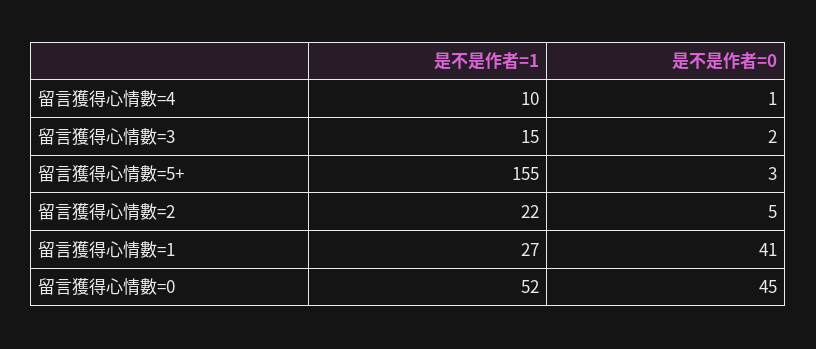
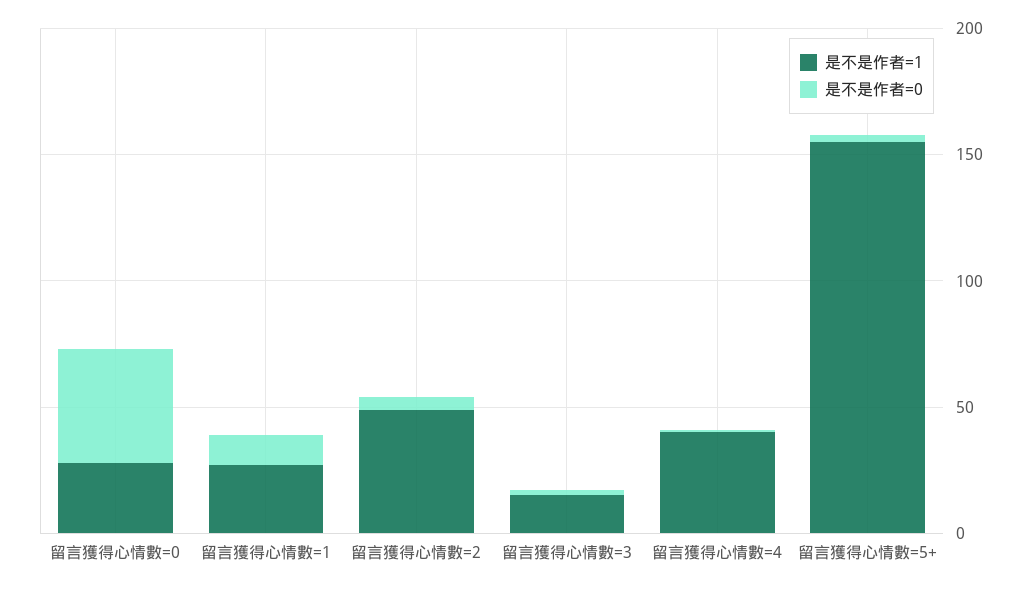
是不是作者=1, 留言獲得心情數=4: 10 -> 40
是不是作者=1, 留言獲得心情數=2: 22 -> 50
是不是作者=0, 留言獲得心情數=1: 41 -> 10
是不是作者=1, 留言獲得心情數=0: 52 -> 30

